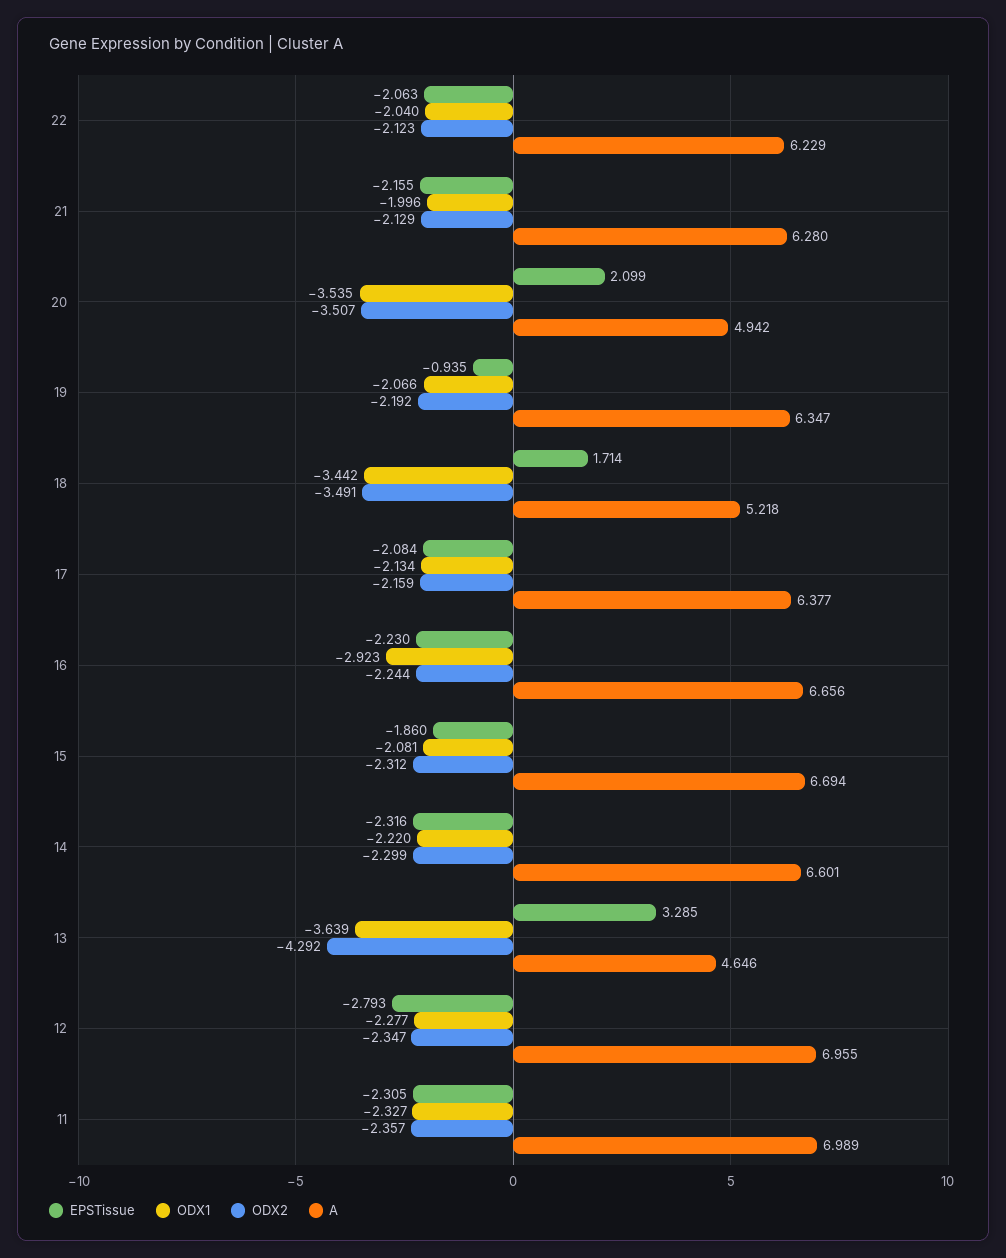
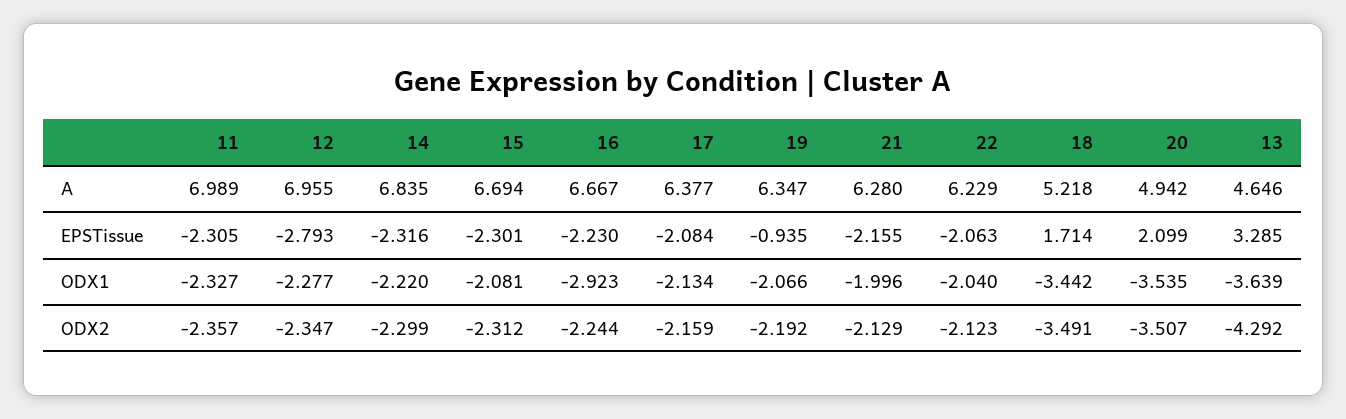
A, 16: 6.656 -> 6.667
EPSTissue, 15: -1.86 -> -2.301
A, 14: 6.601 -> 6.835

